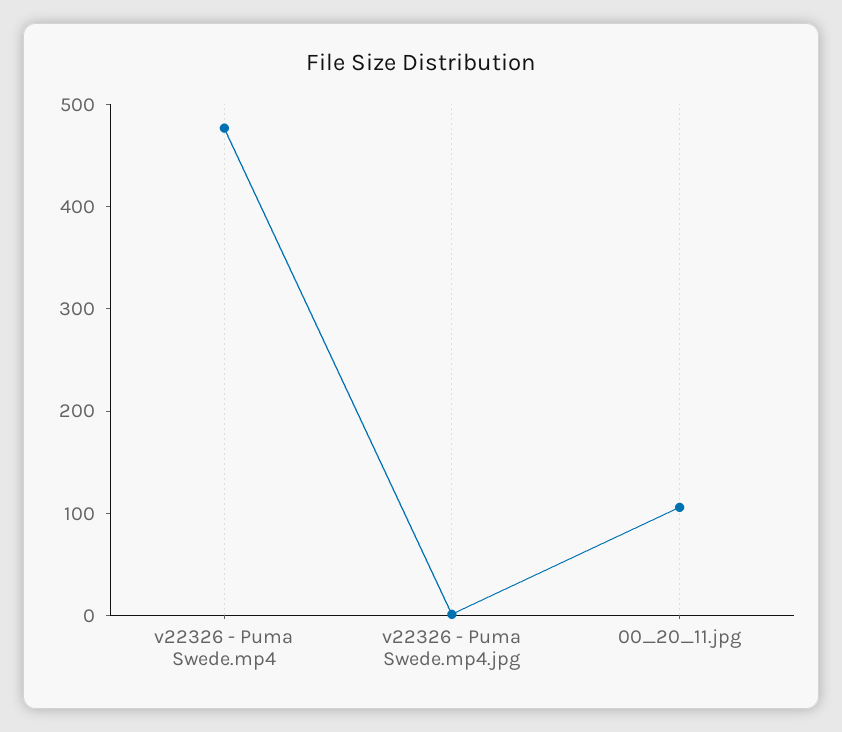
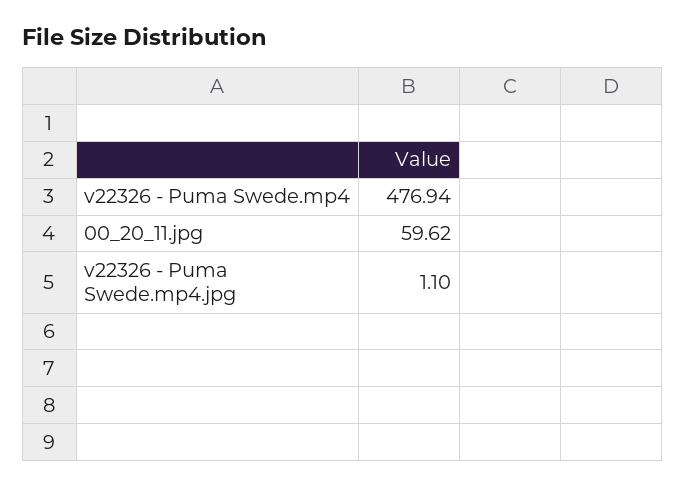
00_20_11.jpg: 100 -> 59.62

